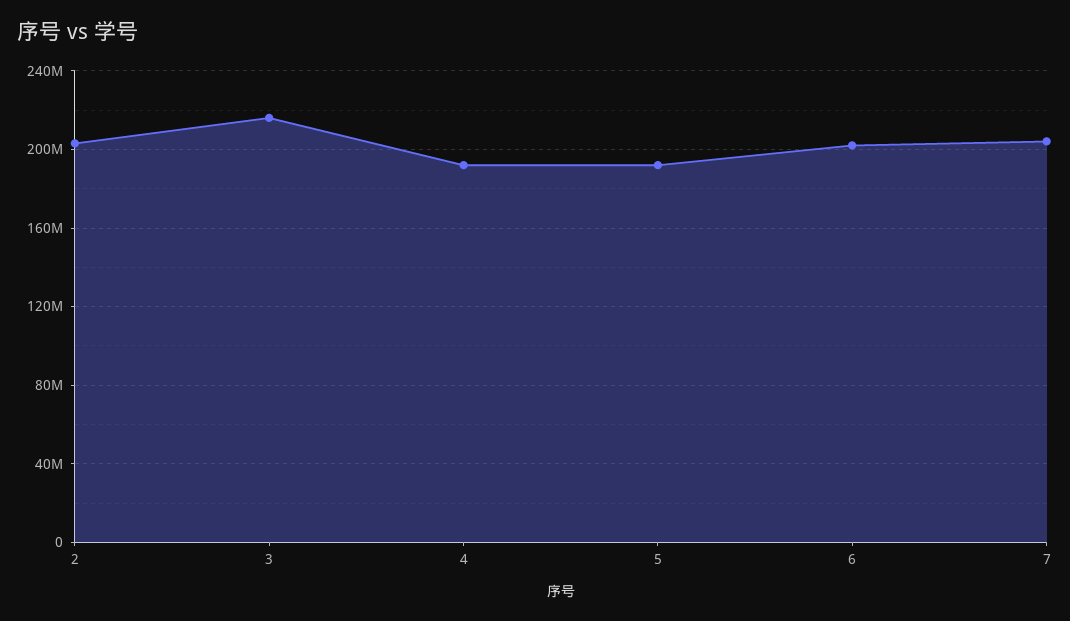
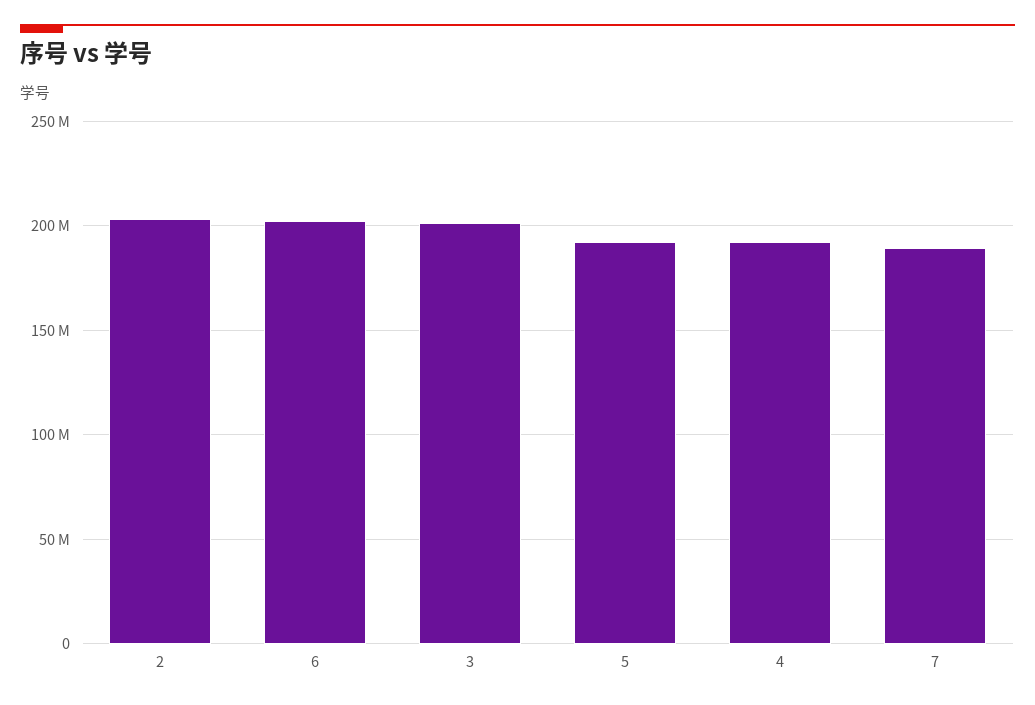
3: 215000000 -> 200000000
7: 205000000 -> 190000000

